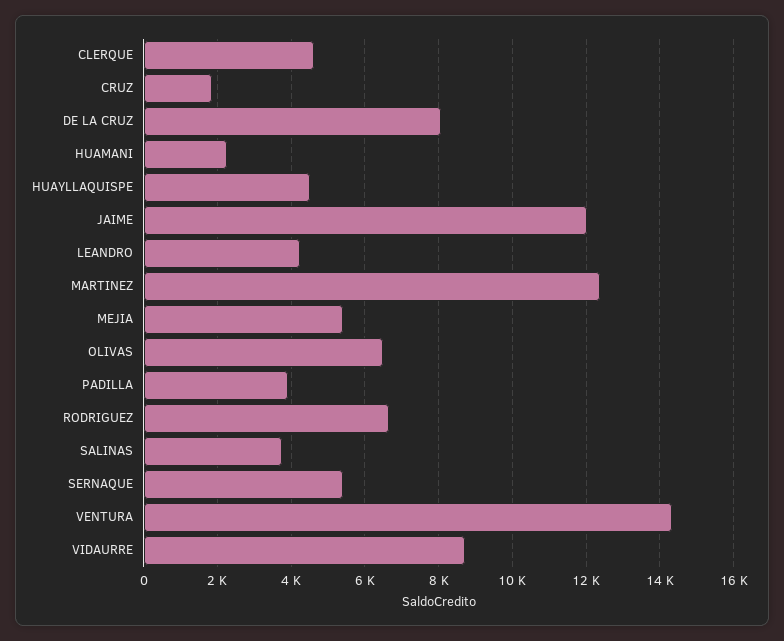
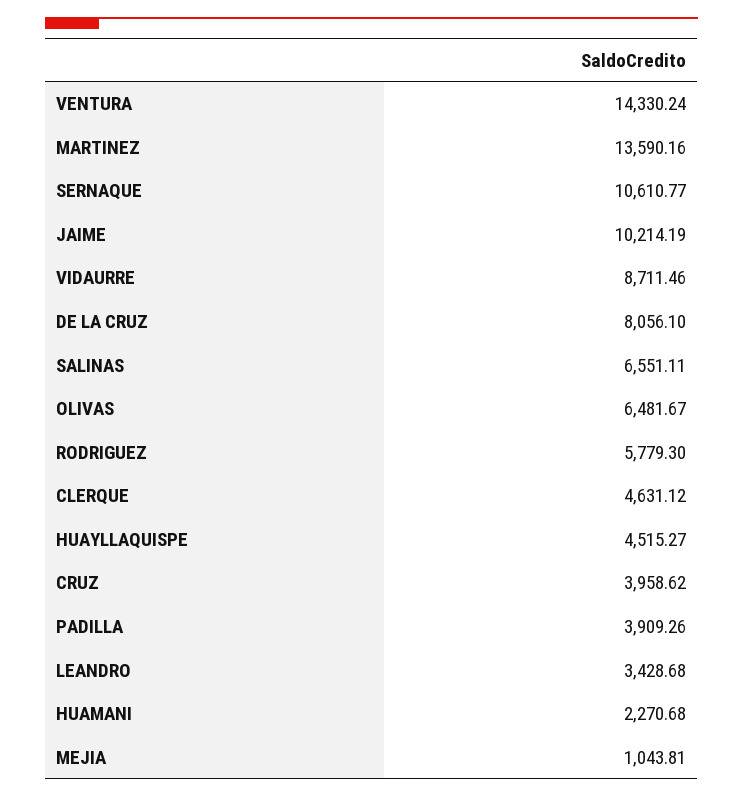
CRUZ: 1800 -> 3958.62
JAIME: 12000 -> 10214.19
LEANDRO: 4200 -> 3428.68
MARTINEZ: 12400 -> 13590.16
MEJIA: 5400 -> 1043.81
RODRIGUEZ: 6600 -> 5779.3
SALINAS: 3800 -> 6551.11
SERNAQUE: 5400 -> 10610.77

